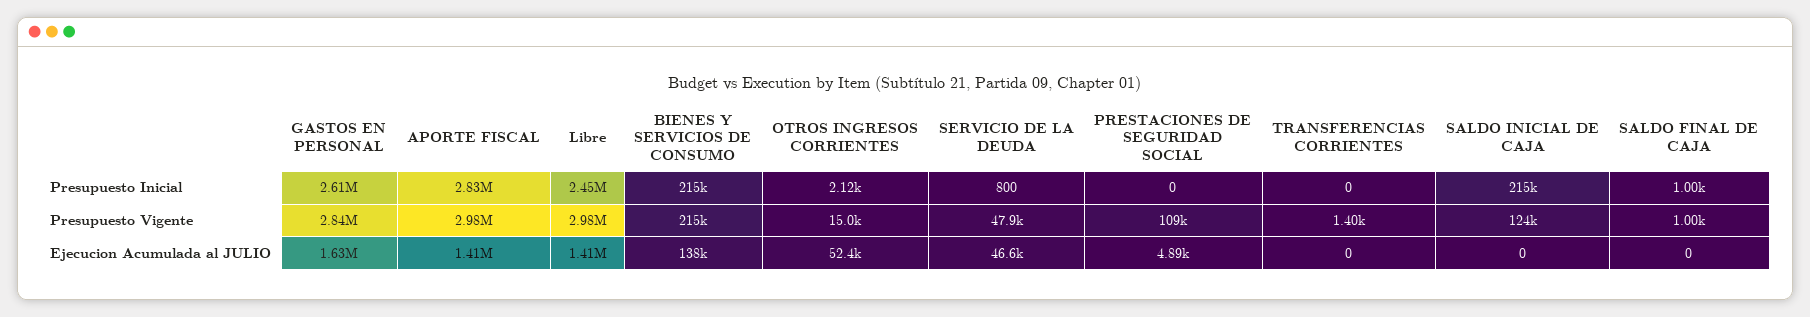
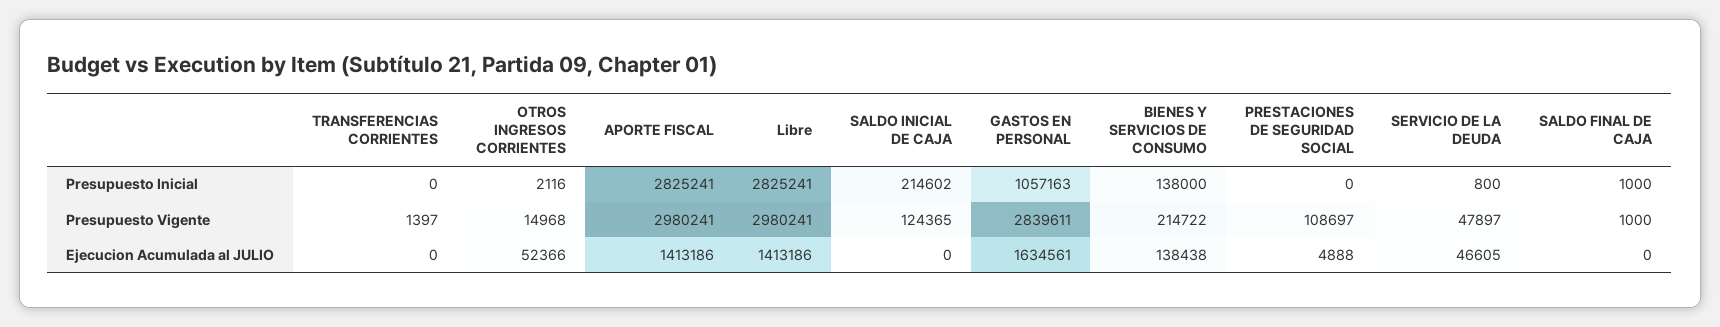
GASTOS EN PERSONAL, Presupuesto Inicial: 2610000 -> 1057163
Libre, Presupuesto Inicial: 2450000 -> 2825241
BIENES Y SERVICIOS DE CONSUMO, Presupuesto Inicial: 215000 -> 138000

